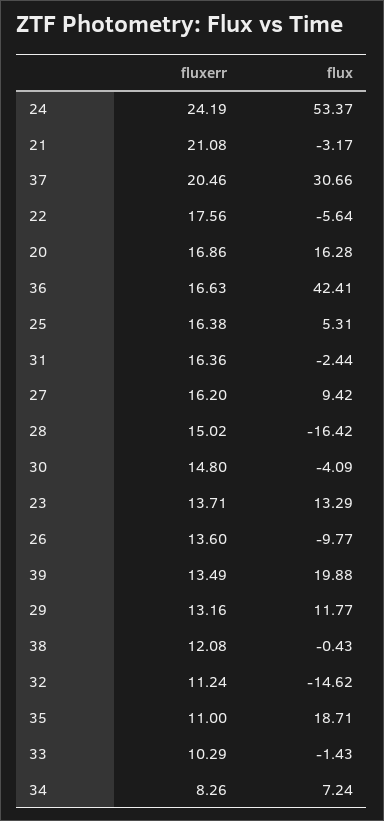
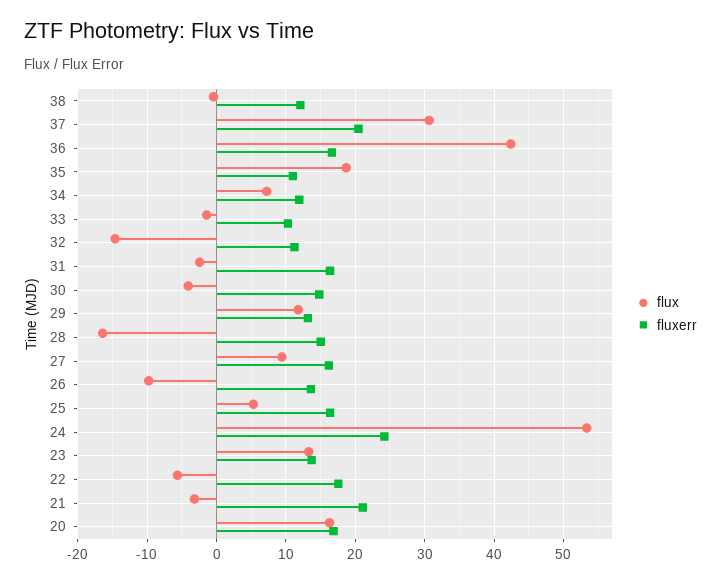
fluxerr, 39: 13.49 -> none
flux, 39: 19.88 -> none
fluxerr, 34: 8.26 -> 12

